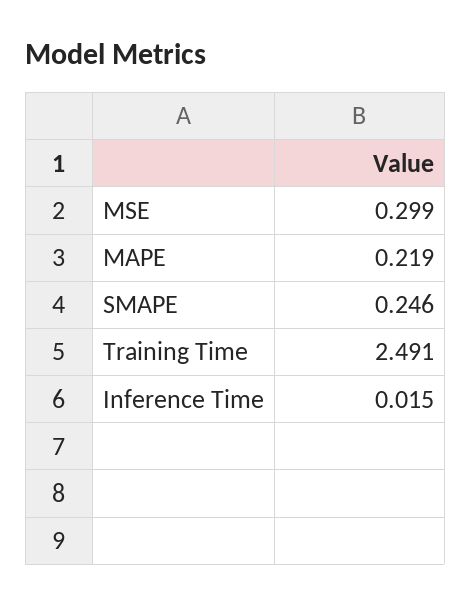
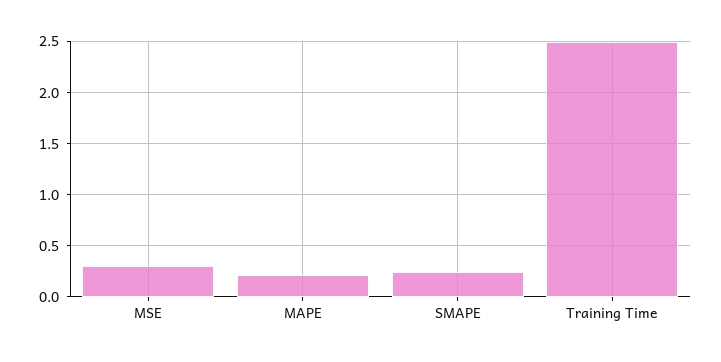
Inference Time: 0.015 -> none

